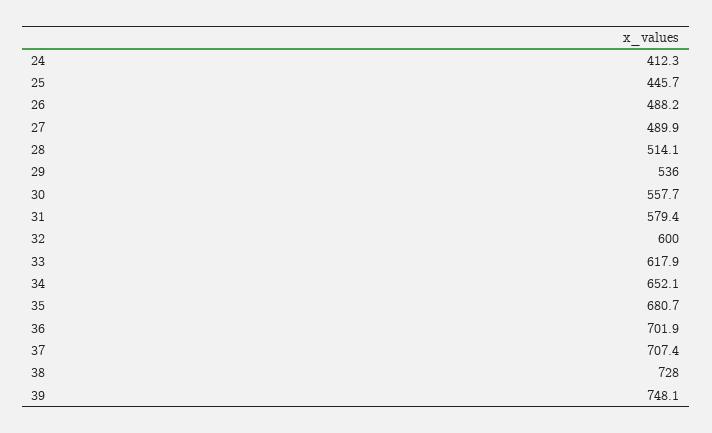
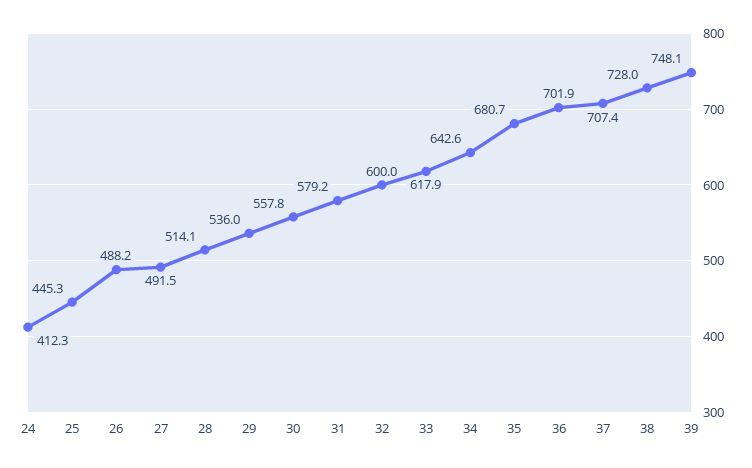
25: 445.7 -> 445.3
27: 489.9 -> 491.5
30: 557.7 -> 557.8
31: 579.4 -> 579.2
34: 652.1 -> 642.6

